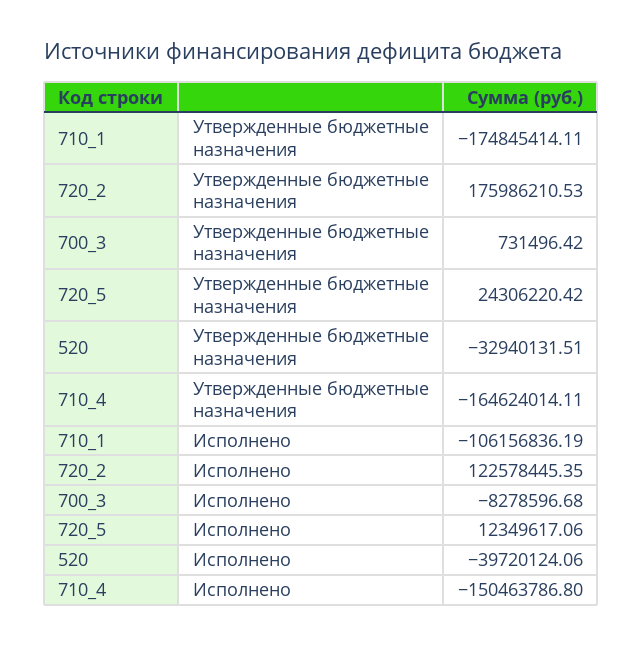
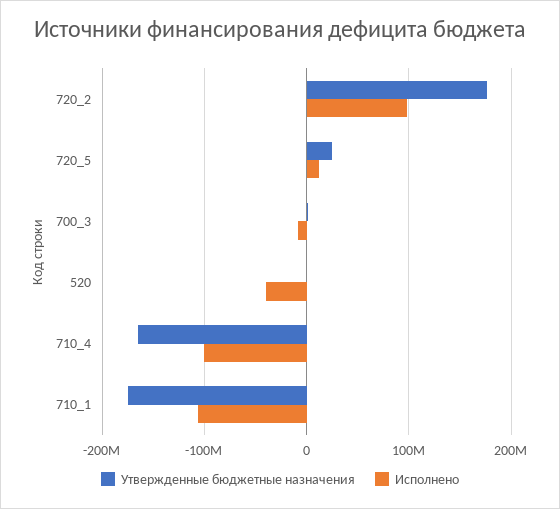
Утвержденные бюджетные назначения, 520: -32940131.51 -> 0
Исполнено, 720_2: 122578445.35 -> 100000000
Исполнено, 710_4: -150463786.8 -> -100000000

